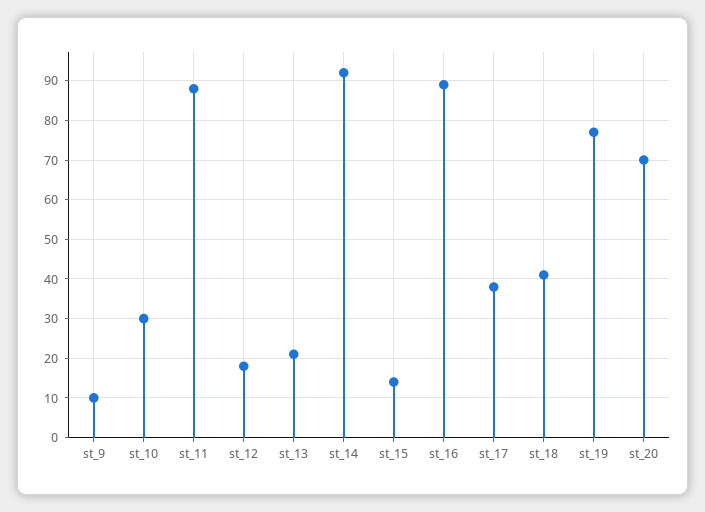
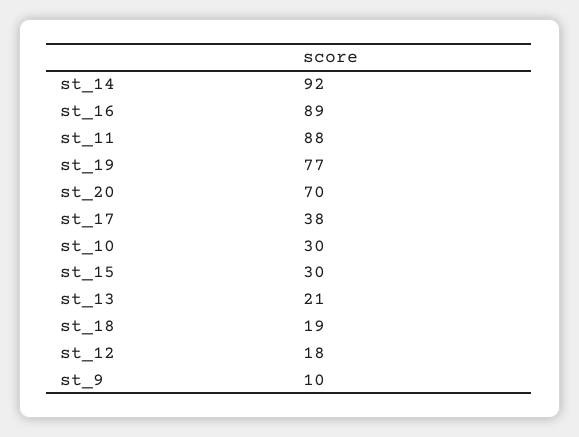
st_15: 15 -> 30
st_18: 40 -> 19

